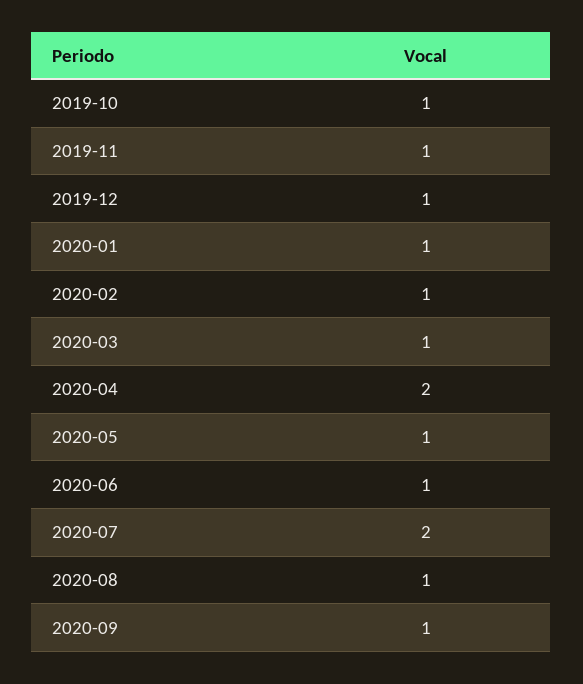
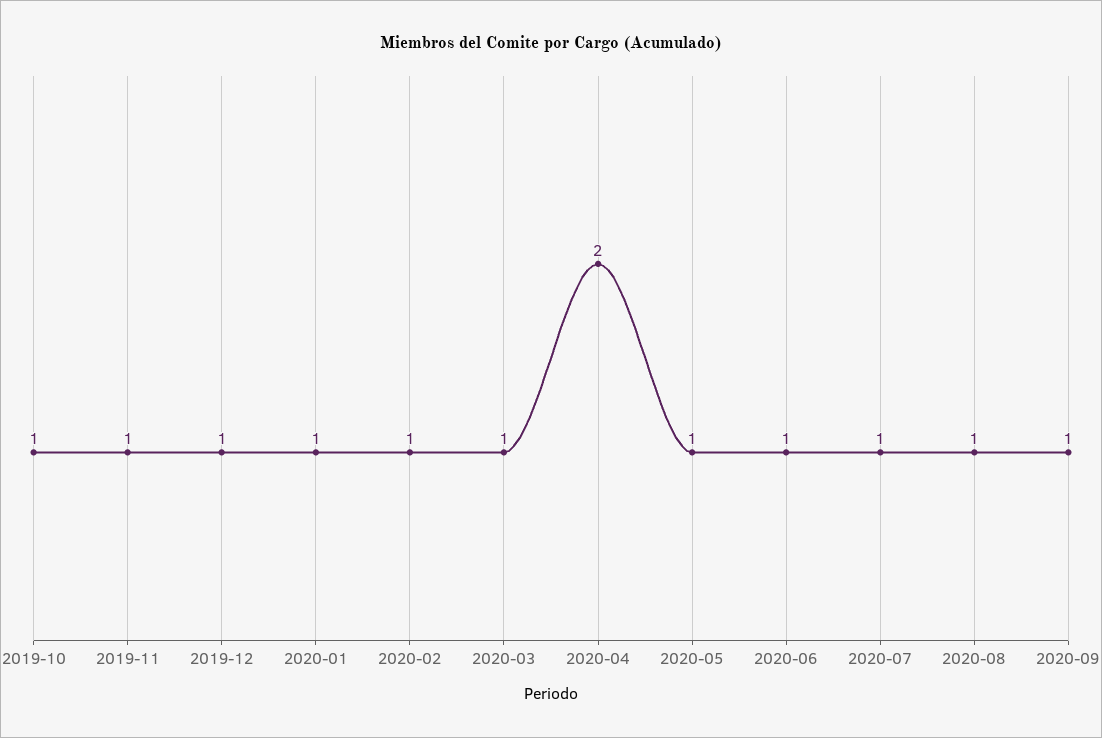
2020-07: 2 -> 1

